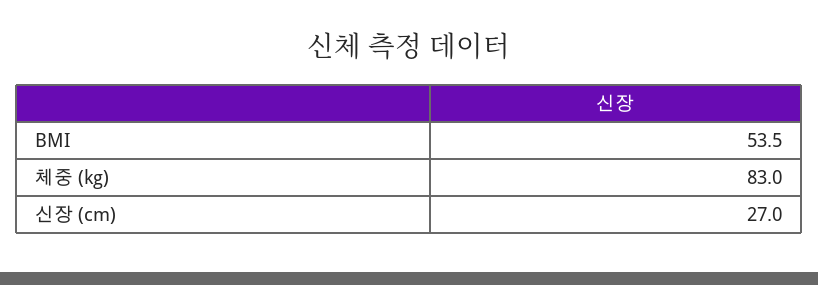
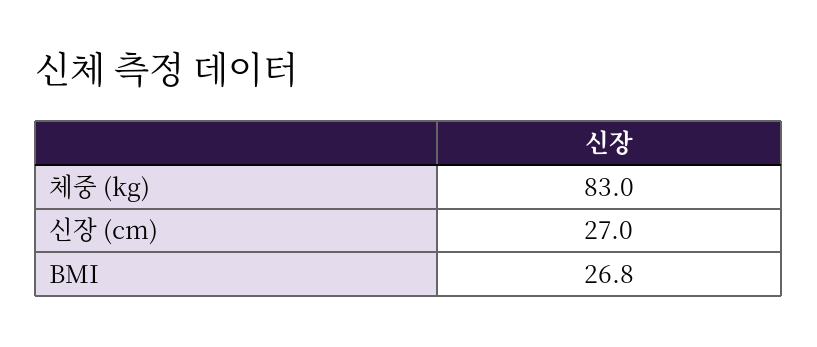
BMI: 53.5 -> 26.8

